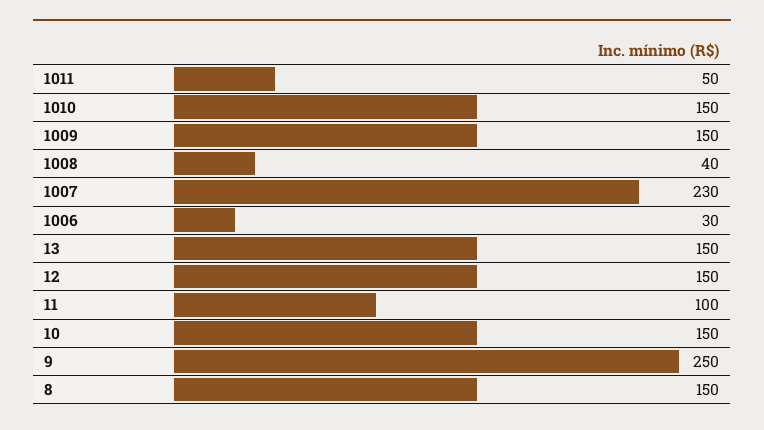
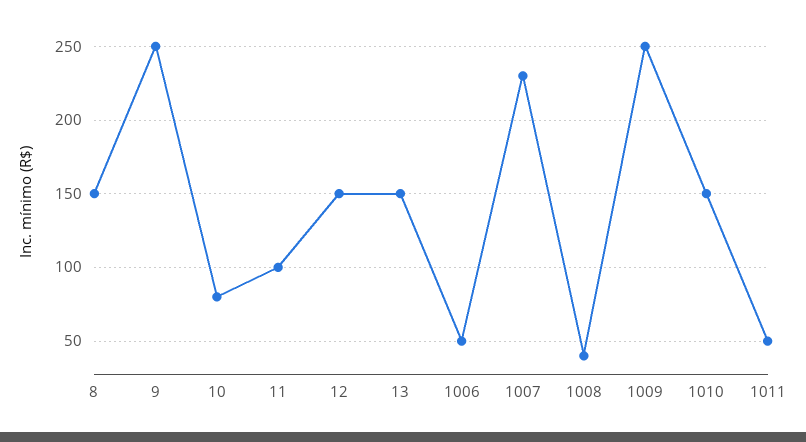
1009: 150 -> 250
1006: 30 -> 50
10: 150 -> 80

